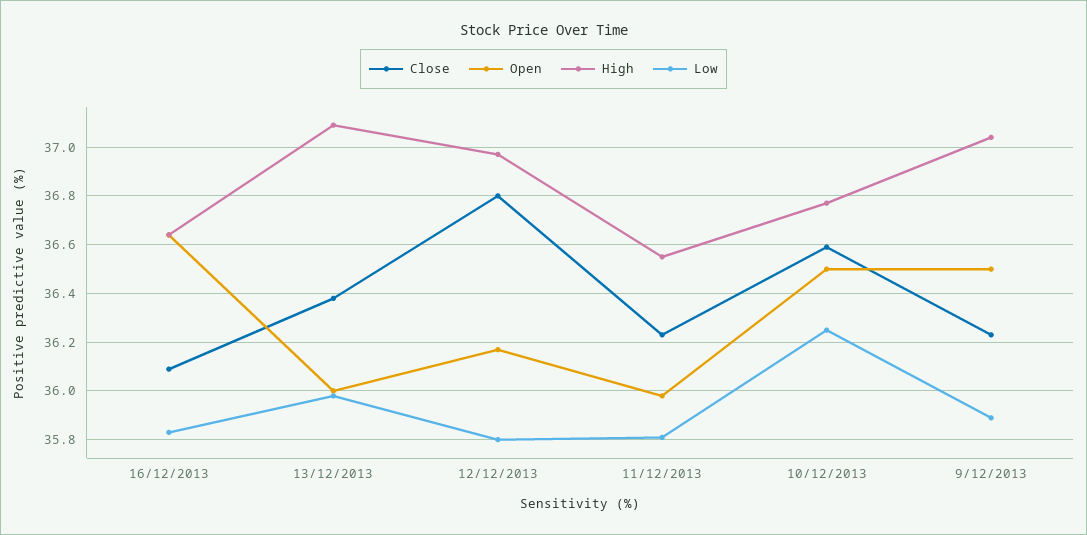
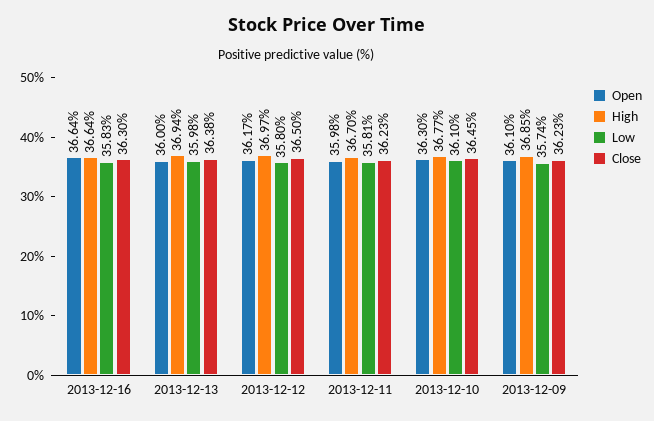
Close, 16/12/2013: 36.1 -> 36.3
High, 13/12/2013: 37.1 -> 36.94
Close, 12/12/2013: 36.8 -> 36.5
High, 11/12/2013: 36.55 -> 36.7
Close, 10/12/2013: 36.6 -> 36.45
Open, 10/12/2013: 36.5 -> 36.3
Low, 10/12/2013: 36.25 -> 36.1
Open, 9/12/2013: 36.5 -> 36.1
High, 9/12/2013: 37.05 -> 36.85
Low, 9/12/2013: 35.9 -> 35.74

